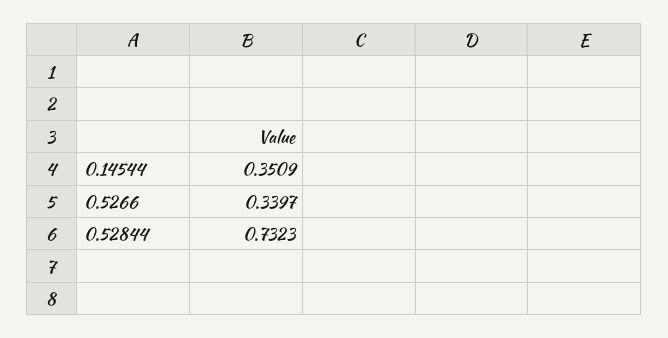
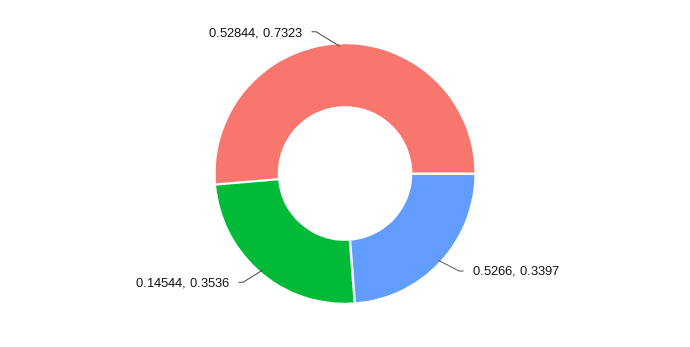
0.14544: 0.3509 -> 0.3536

